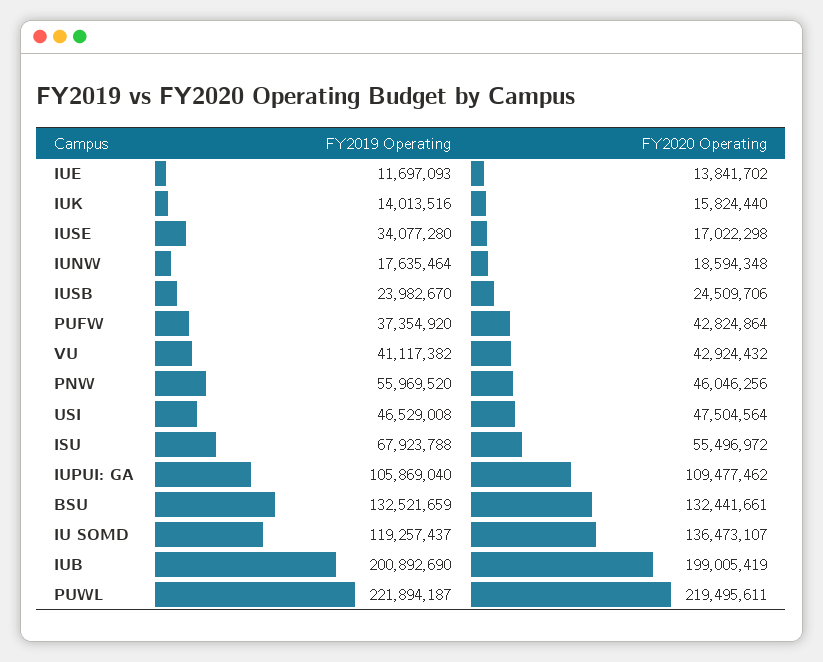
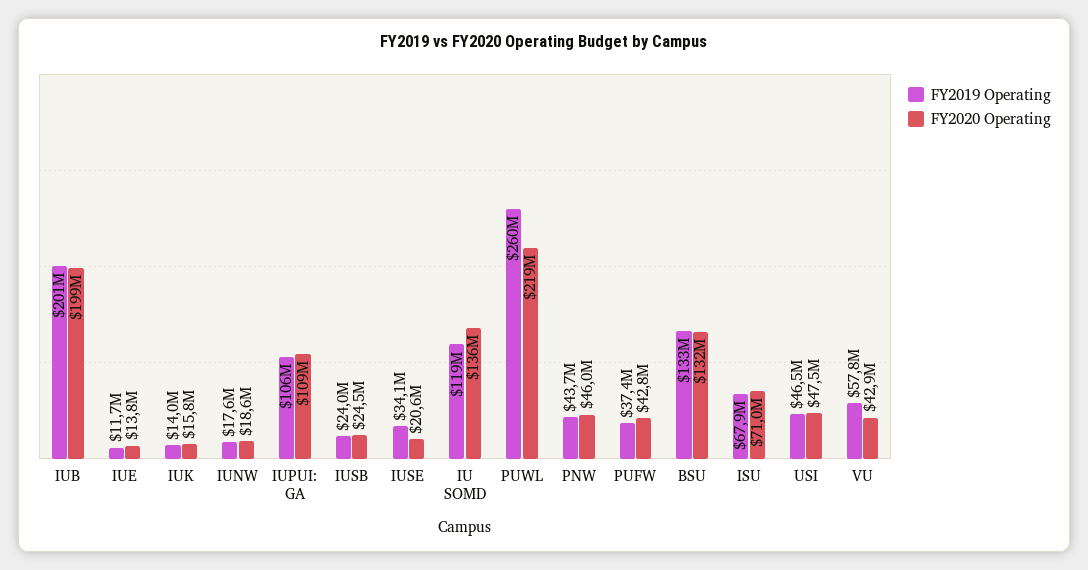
FY2020 Operating, IUSE: 17022298 -> 20600000
FY2019 Operating, VU: 41117382 -> 57800000
FY2019 Operating, PNW: 55969520 -> 43700000
FY2020 Operating, ISU: 55496972 -> 71000000
FY2019 Operating, PUWL: 221894187 -> 260000000

